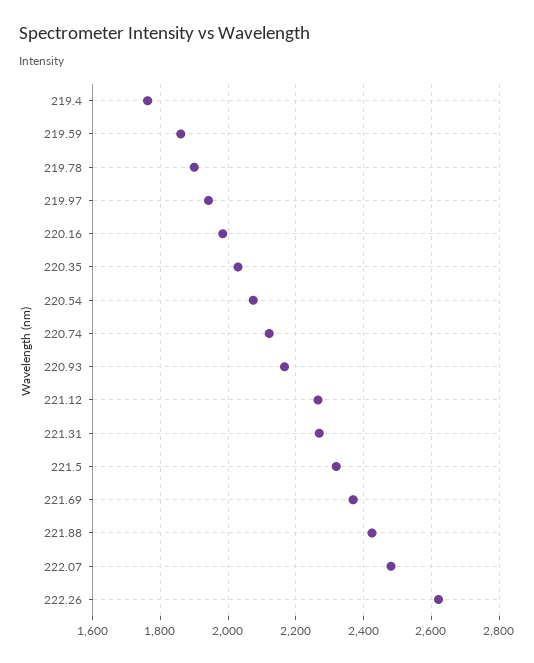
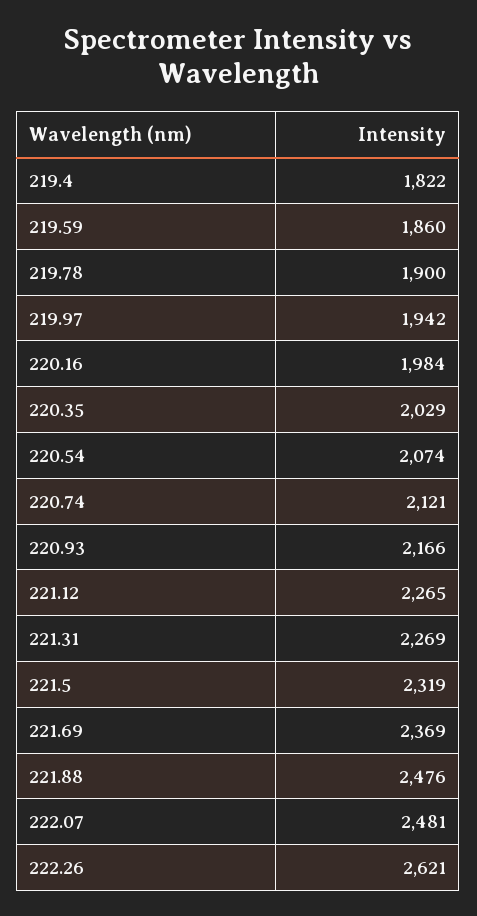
219.4: 1760 -> 1822
221.88: 2420 -> 2476

